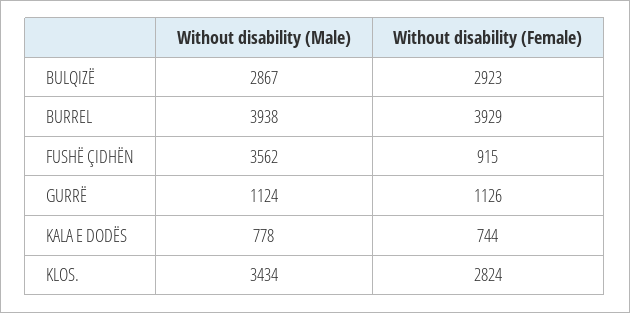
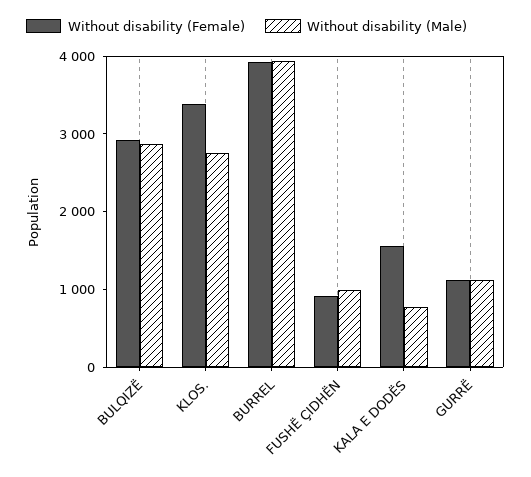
Without disability (Male), FUSHË ÇIDHËN: 3562 -> 1000
Without disability (Female), KALA E DODËS: 744 -> 1600
Without disability (Male), KLOS.: 3434 -> 2800
Without disability (Female), KLOS.: 2824 -> 3400

